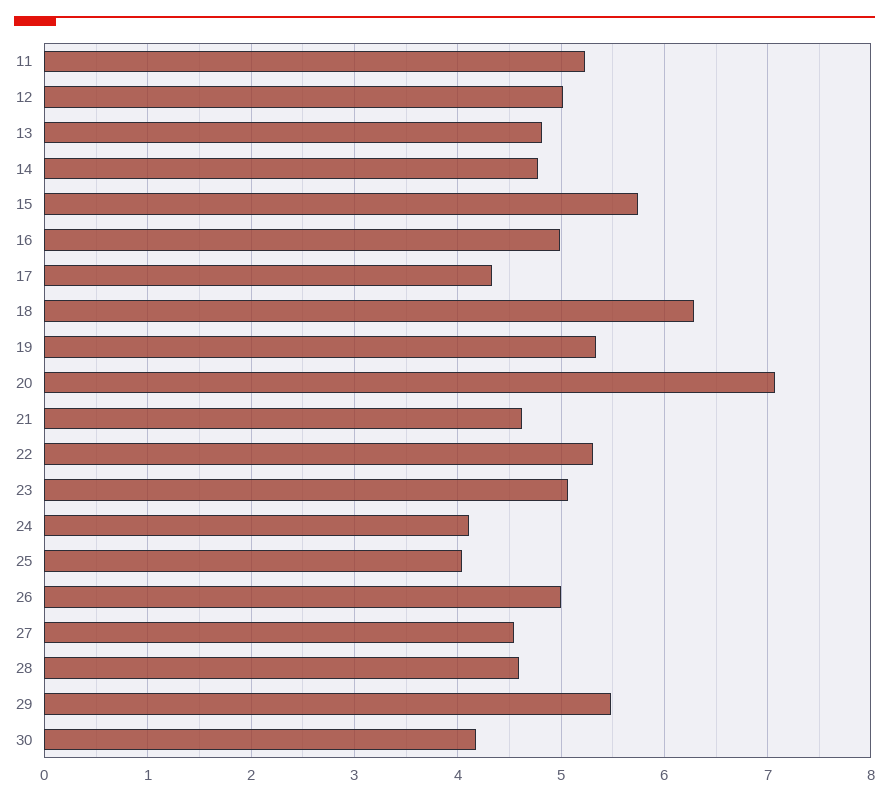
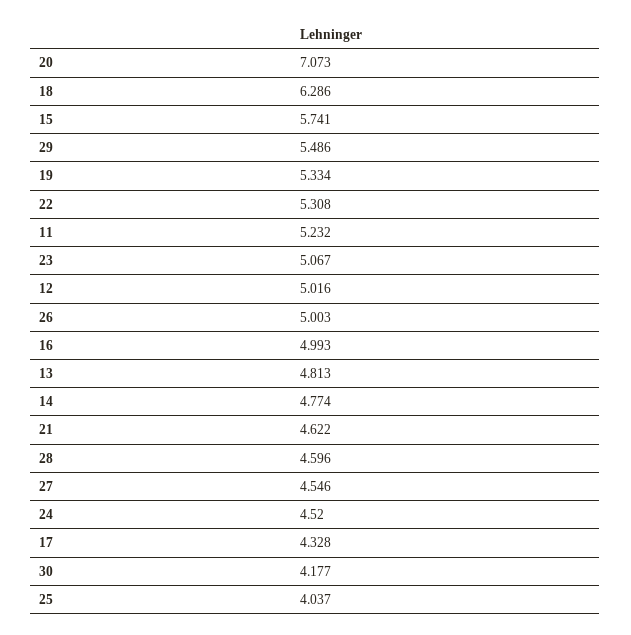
24: 4.1 -> 4.52

